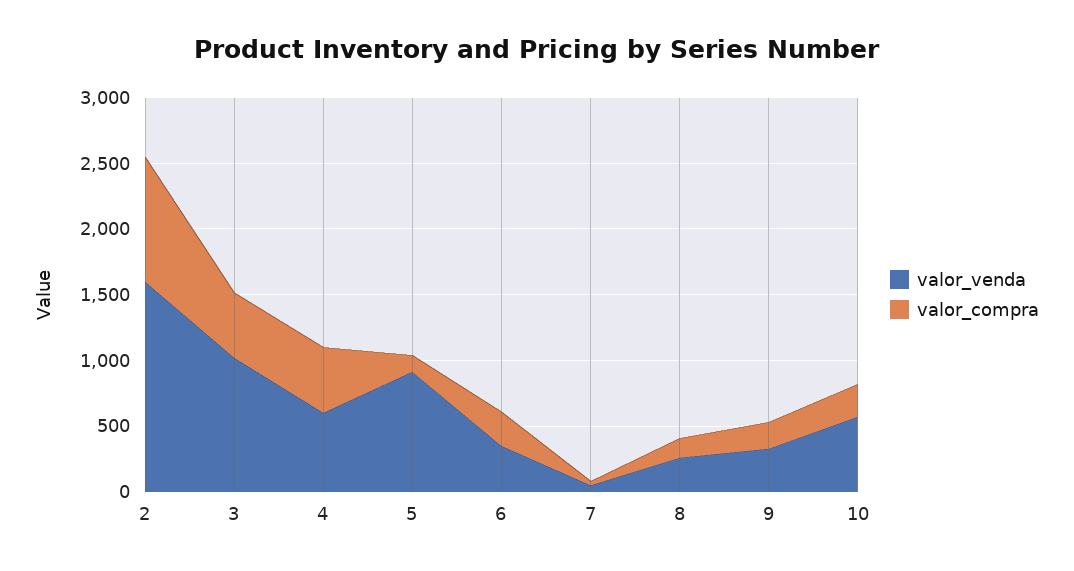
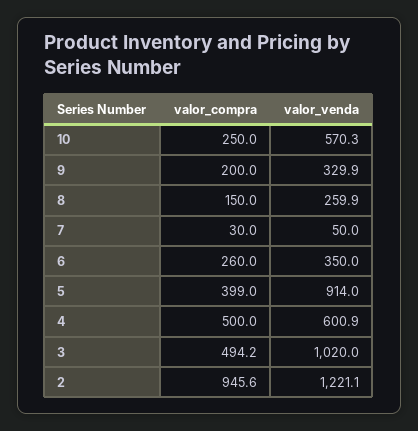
valor_venda, 2: 1600 -> 1221.1
valor_compra, 5: 100 -> 399

